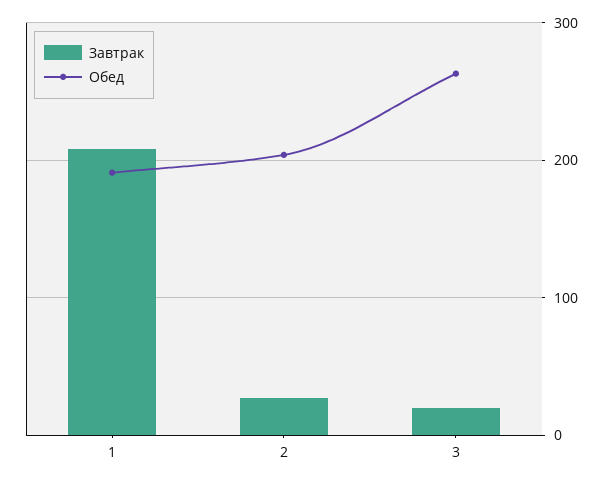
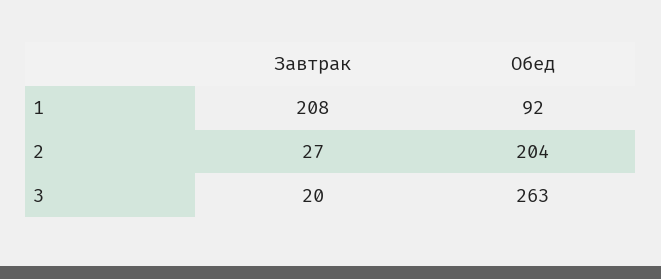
Обед, 1: 190 -> 92

